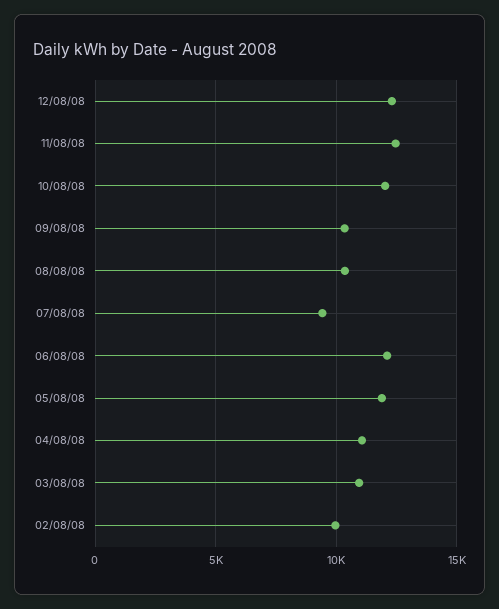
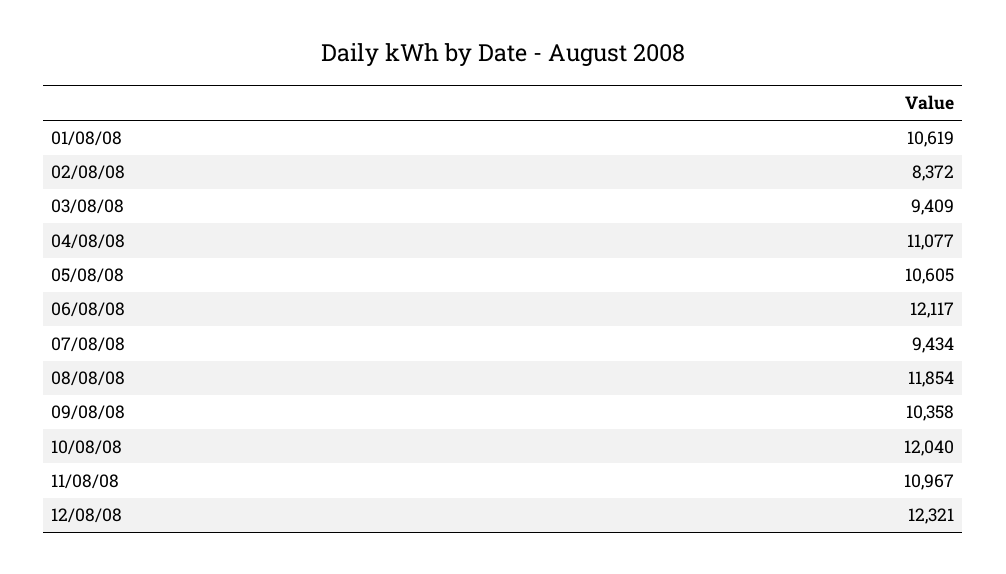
11/08/08: 12500 -> 10967
08/08/08: 10500 -> 11854
05/08/08: 12000 -> 10605
03/08/08: 11000 -> 9409
02/08/08: 10000 -> 8372
01/08/08: none -> 10619

